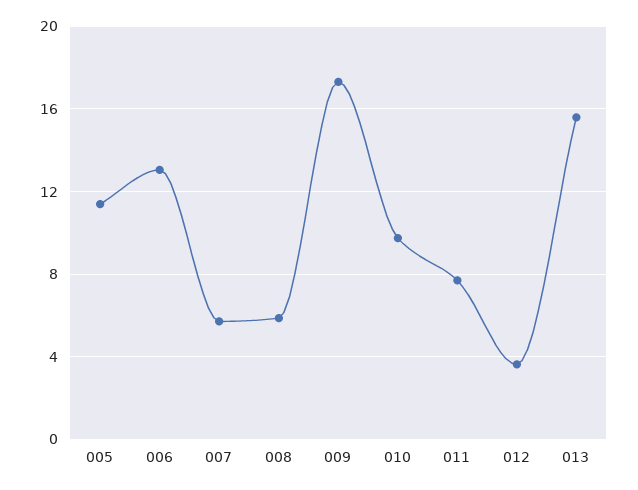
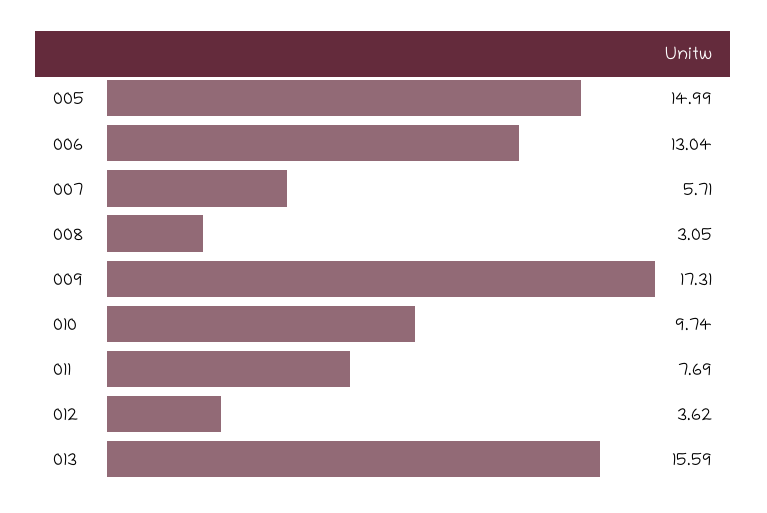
005: 11.5 -> 14.99
008: 6 -> 3.05

